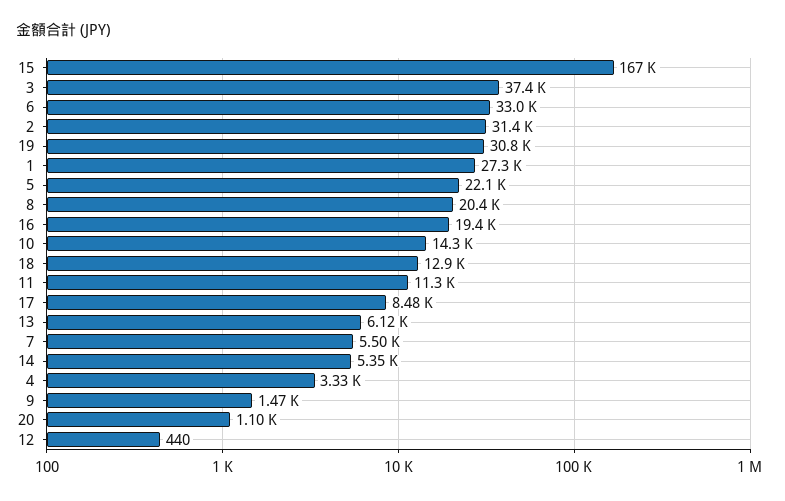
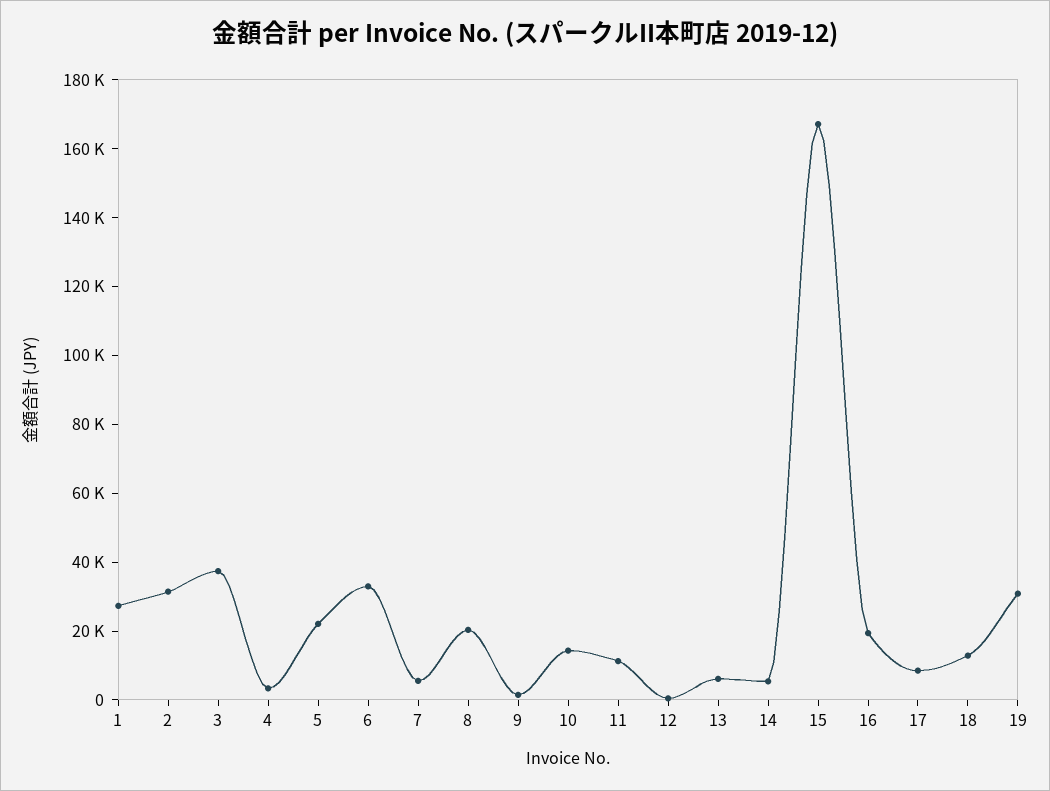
20: 1100 -> none

